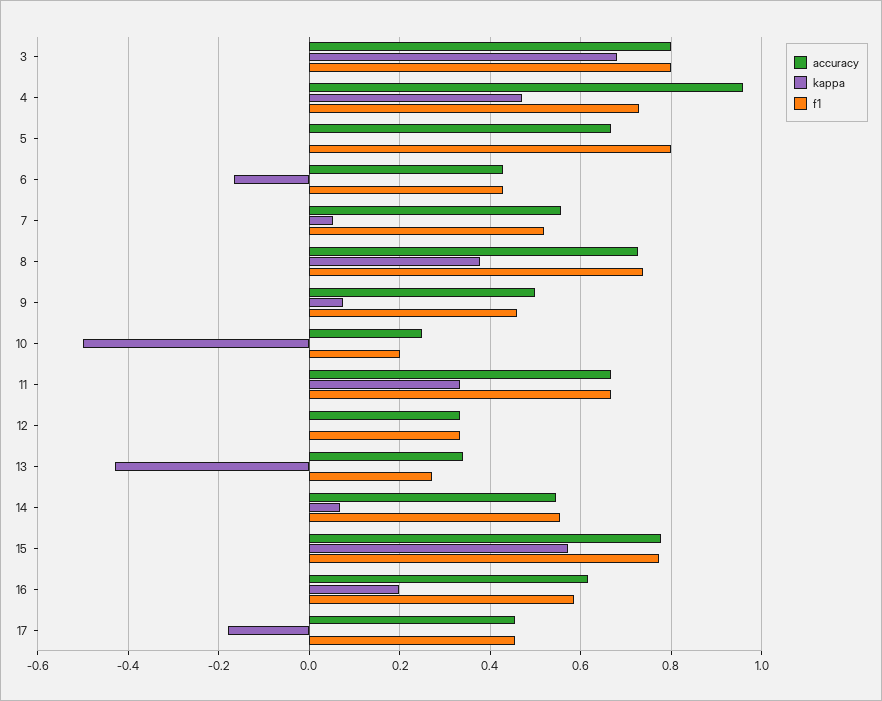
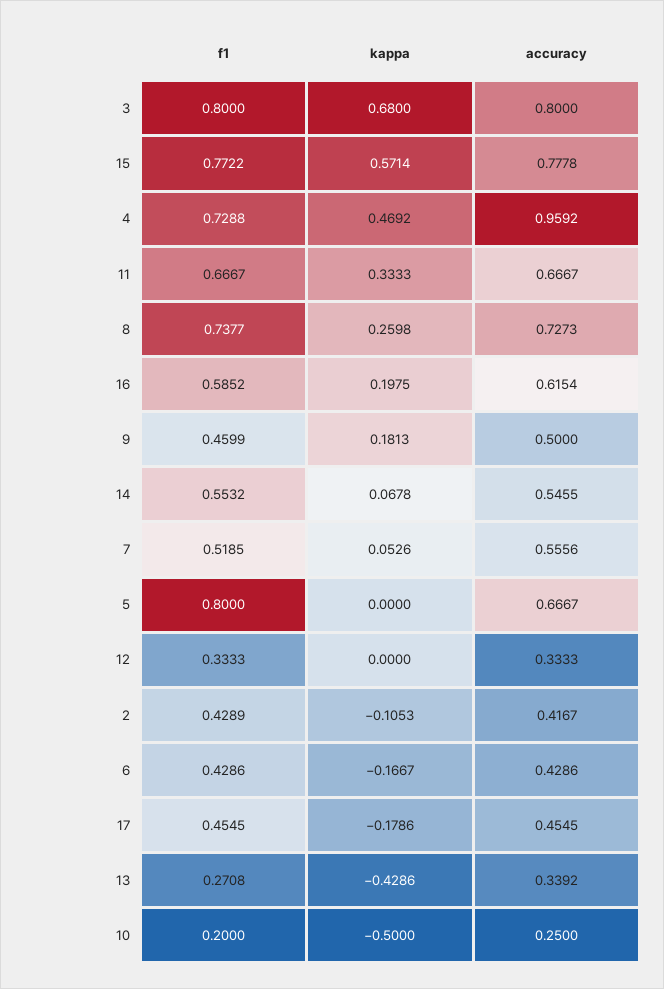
kappa, 8: 0.38 -> 0.2598
kappa, 9: 0.08 -> 0.1813
f1, 2: none -> 0.4289
kappa, 2: none -> -0.1053
accuracy, 2: none -> 0.4167

